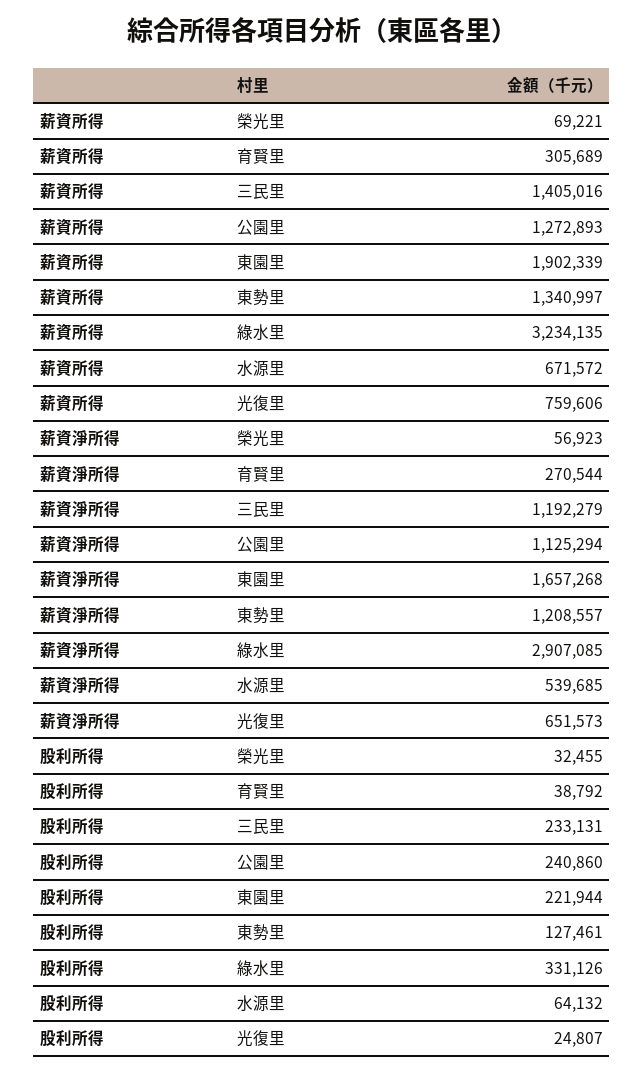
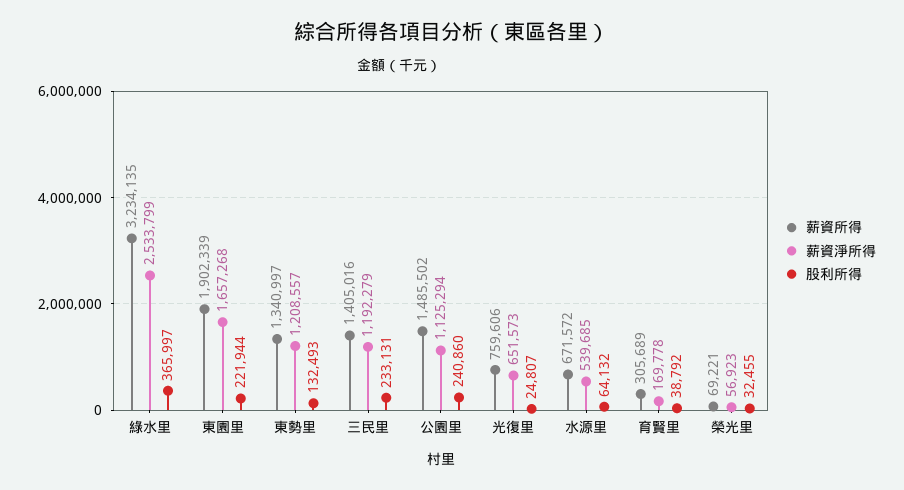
薪資所得, 公園里: 1272893 -> 1485502
薪資淨所得, 育賢里: 270544 -> 169778
薪資淨所得, 綠水里: 2907085 -> 2533799
股利所得, 東勢里: 127461 -> 132493
股利所得, 綠水里: 331126 -> 365997

